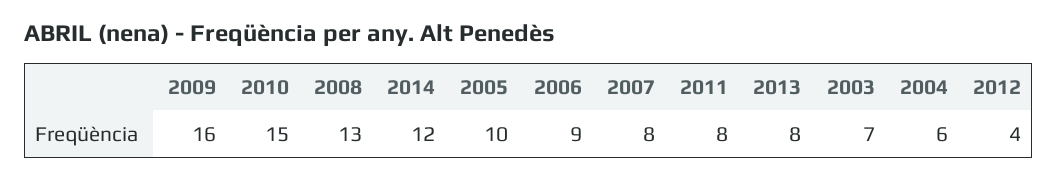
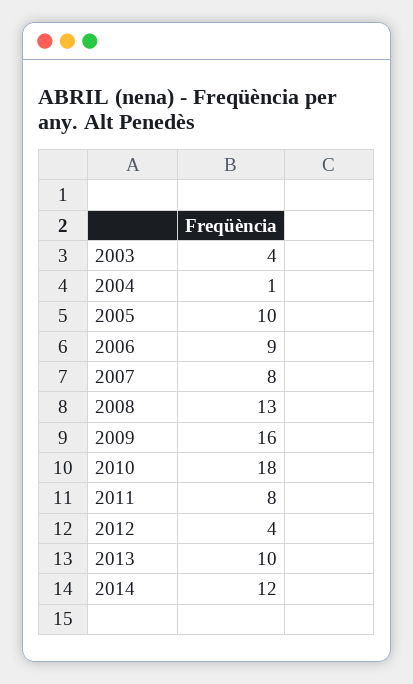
2010: 15 -> 18
2013: 8 -> 10
2003: 7 -> 4
2004: 6 -> 1

